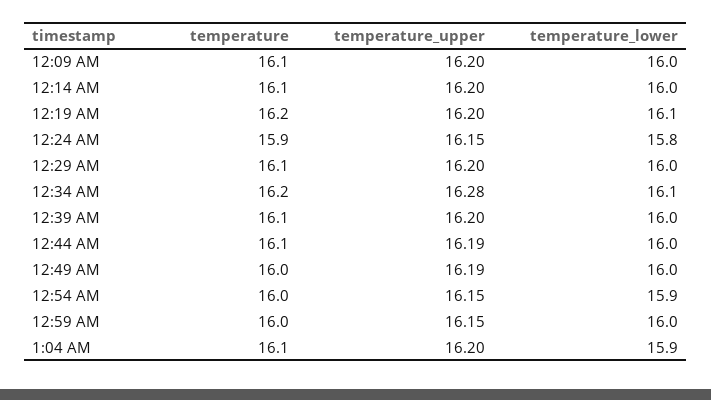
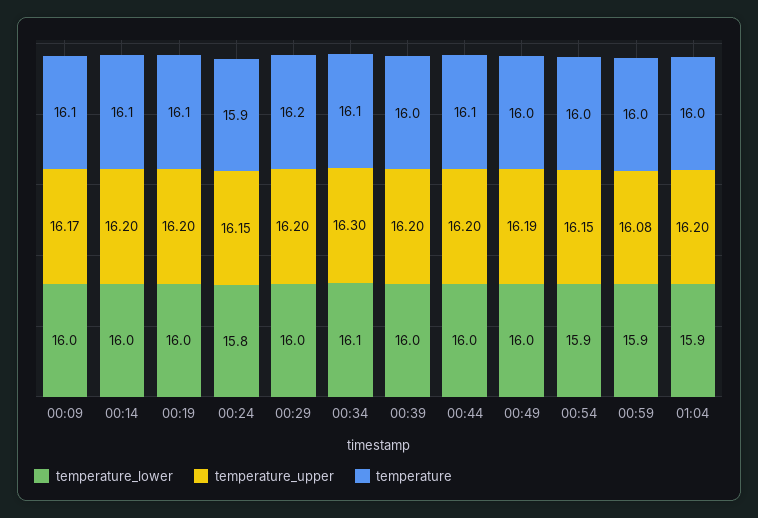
temperature_upper, 12:09 AM: 16.2 -> 16.17
temperature, 12:19 AM: 16.2 -> 16.1
temperature_lower, 12:19 AM: 16.1 -> 16
temperature, 12:29 AM: 16.1 -> 16.2
temperature, 12:34 AM: 16.2 -> 16.1
temperature_upper, 12:34 AM: 16.28 -> 16.3
temperature, 12:39 AM: 16.1 -> 16
temperature_upper, 12:44 AM: 16.19 -> 16.2
temperature_upper, 12:59 AM: 16.15 -> 16.08
temperature_lower, 12:59 AM: 16 -> 15.9
temperature, 1:04 AM: 16.1 -> 16

